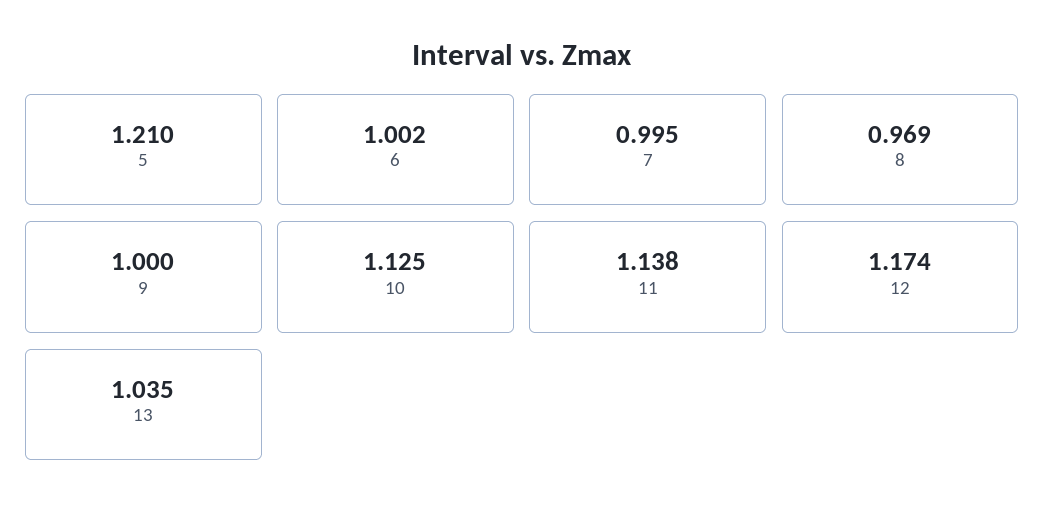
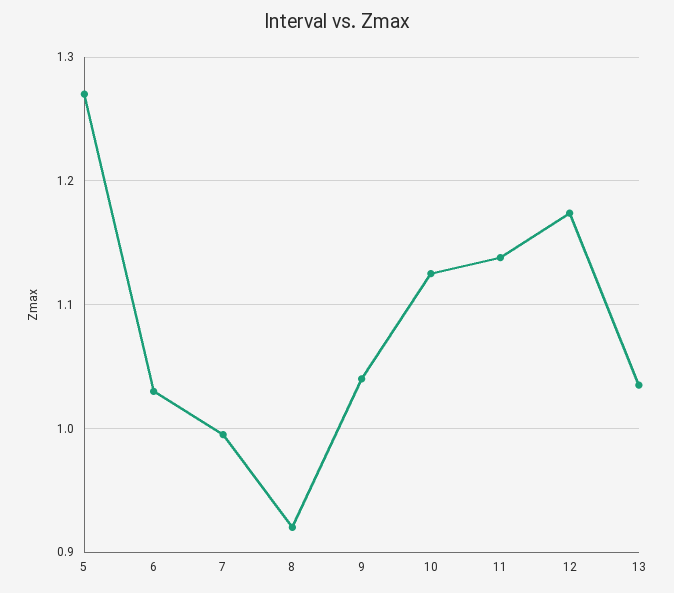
5: 1.21 -> 1.27
6: 1.002 -> 1.03
8: 0.969 -> 0.92
9: 1 -> 1.04

